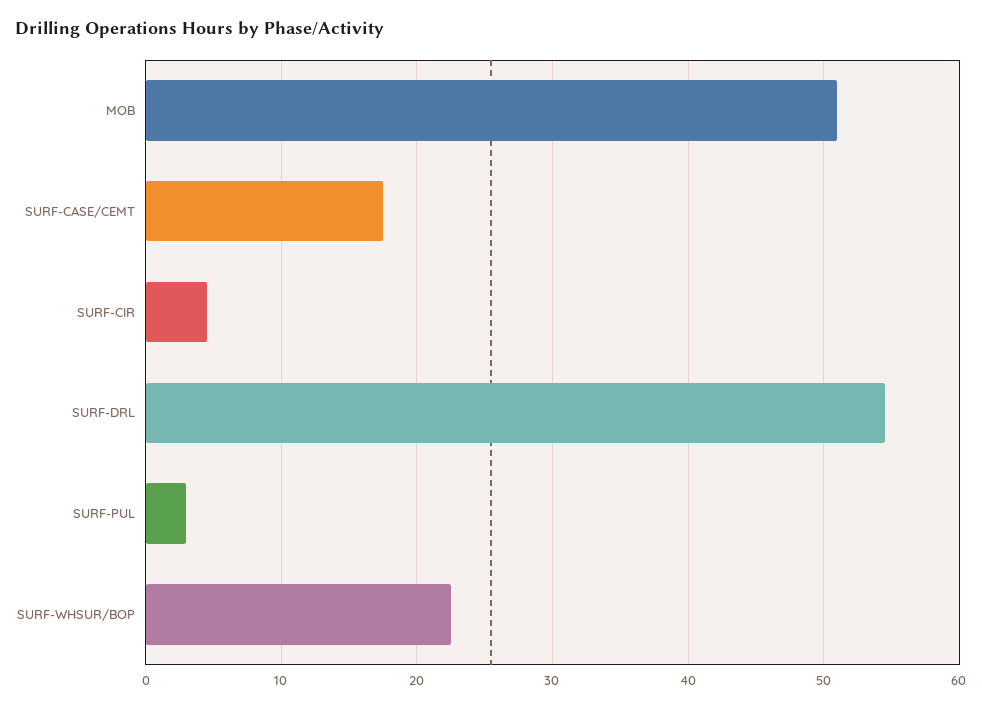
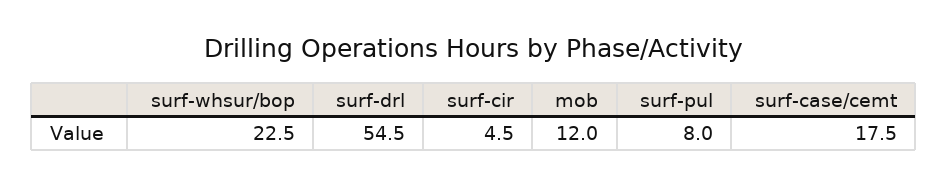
MOB: 51 -> 12
SURF-PUL: 3 -> 8

